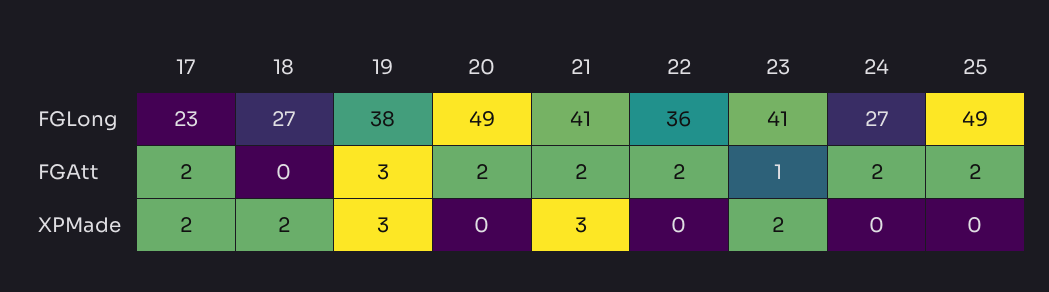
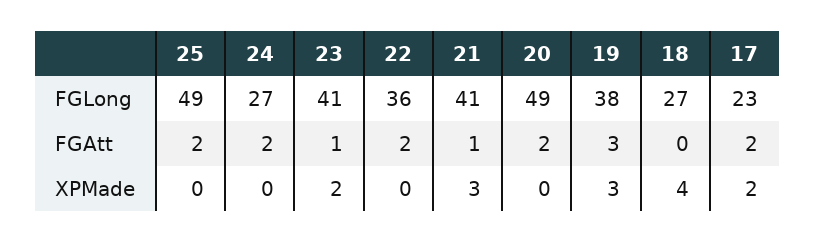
21, FGAtt: 2 -> 1
18, XPMade: 2 -> 4

